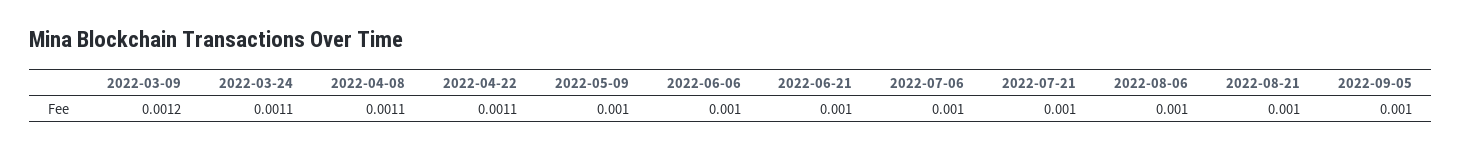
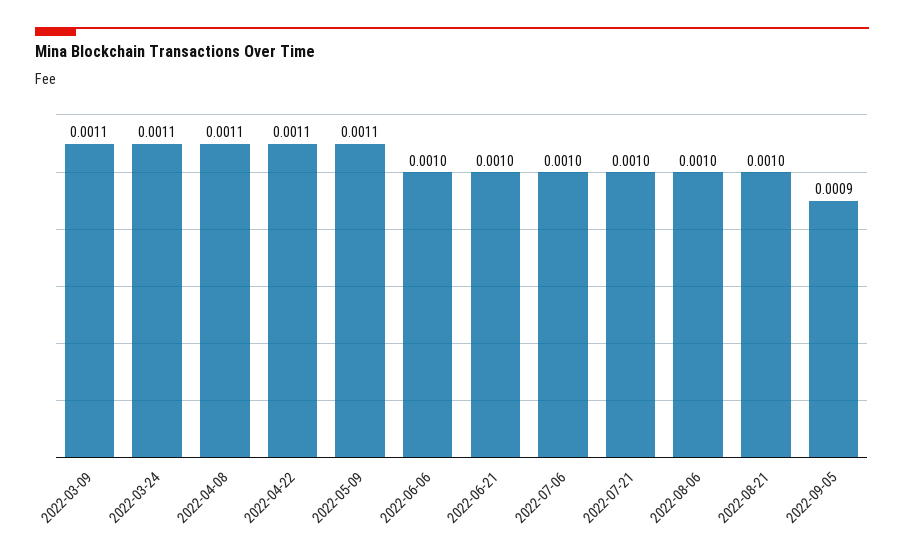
2022-03-09: 0.0012 -> 0.0011
2022-05-09: 0.001 -> 0.0011
2022-09-05: 0.001 -> 0.0009

